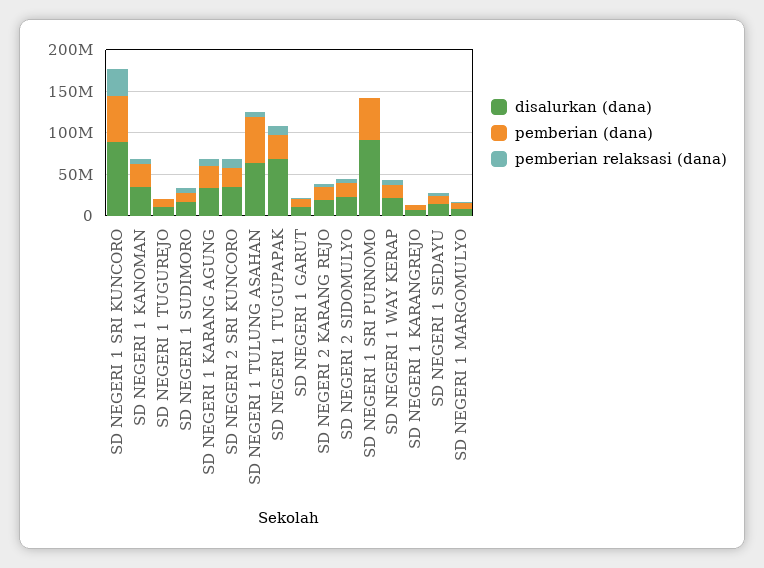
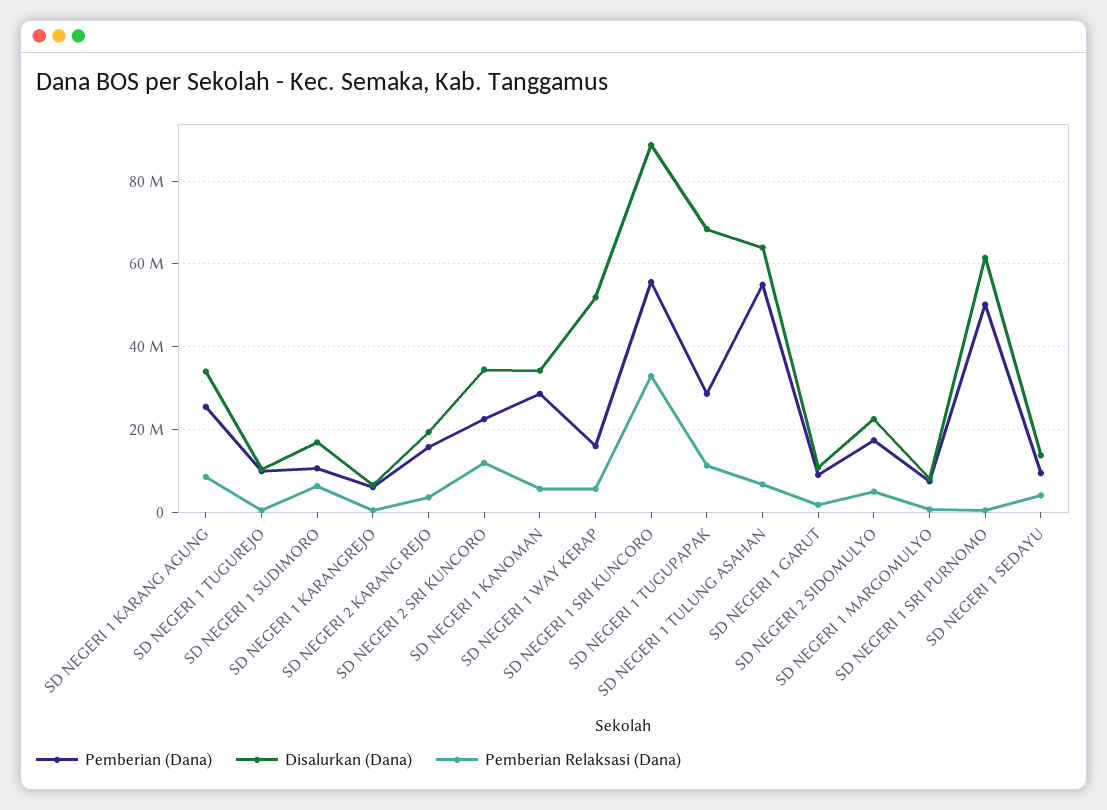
disalurkan (dana), SD NEGERI 1 SRI PURNOMO: 90000000 -> 62000000
disalurkan (dana), SD NEGERI 1 WAY KERAP: 20000000 -> 52000000

